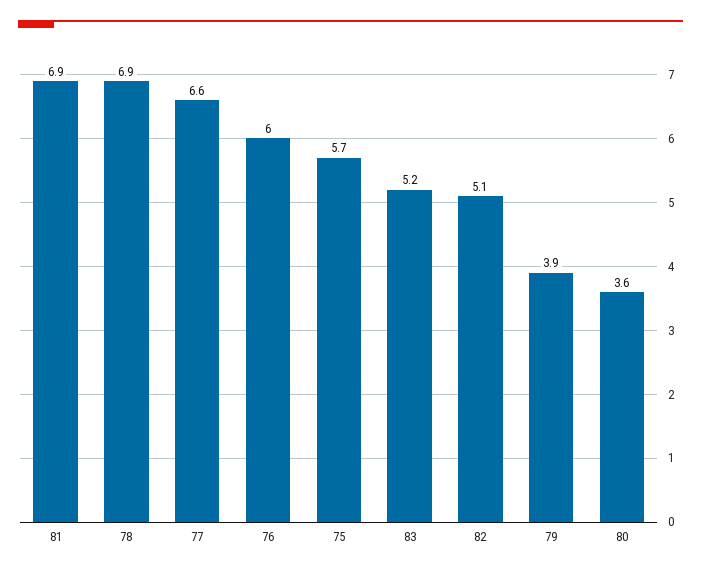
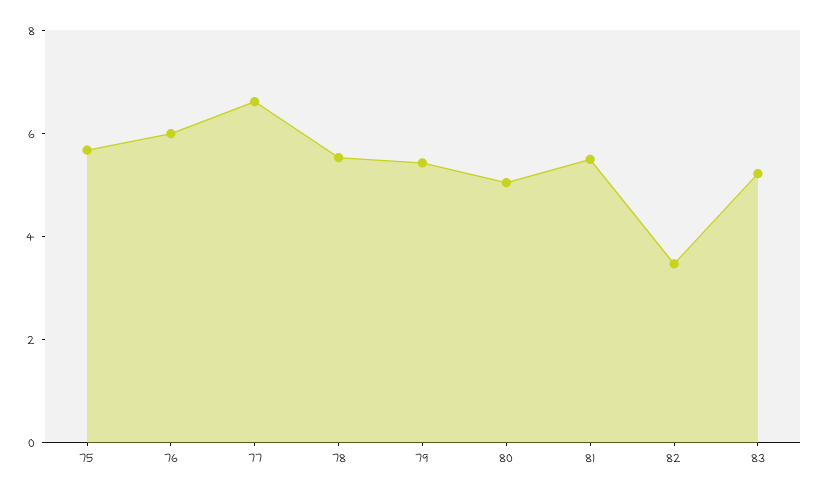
81: 6.9 -> 5.5
78: 6.9 -> 5.5
82: 5.1 -> 3.5
79: 3.9 -> 5.5
80: 3.6 -> 5

